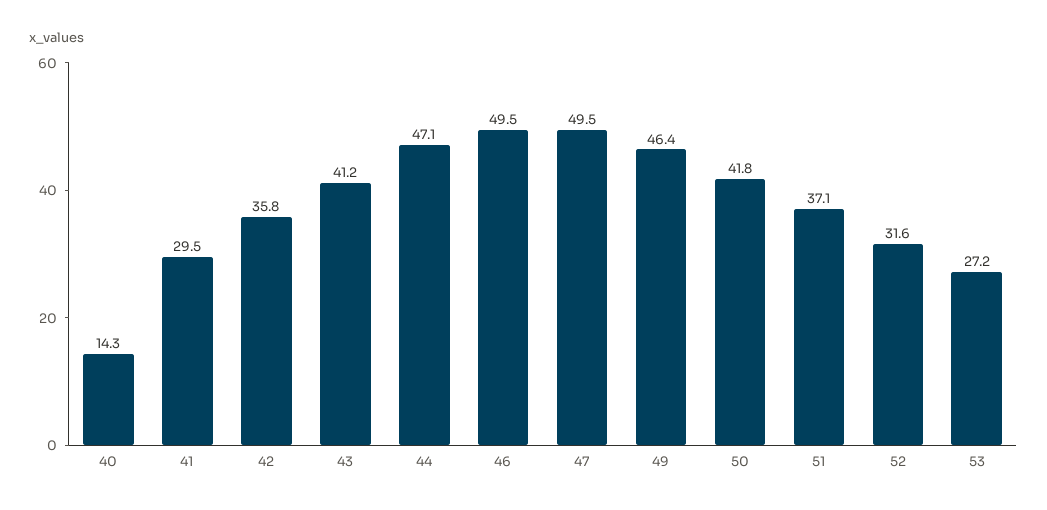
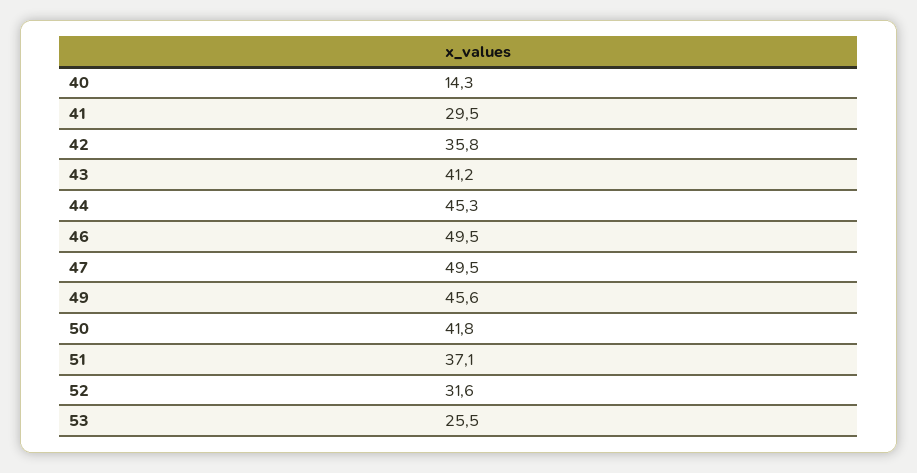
44: 47.1 -> 45.3
49: 46.4 -> 45.6
53: 27.2 -> 25.5

